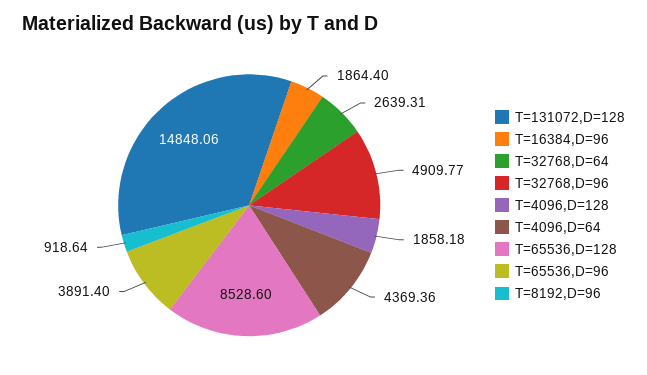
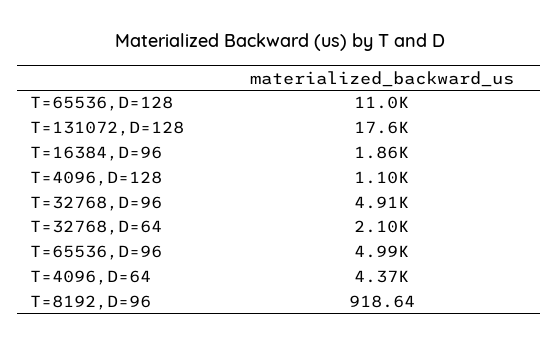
T=131072,D=128: 14848.06 -> 17600
T=32768,D=64: 2639.31 -> 2100
T=4096,D=128: 1858.18 -> 1100
T=65536,D=128: 8528.6 -> 11000
T=65536,D=96: 3891.4 -> 4990

